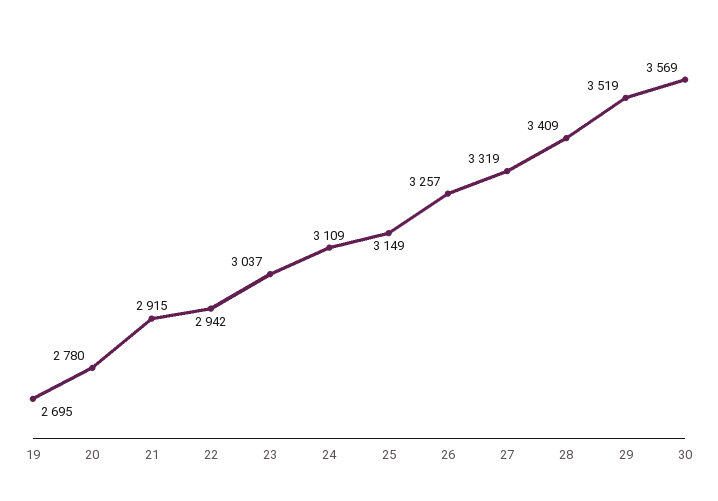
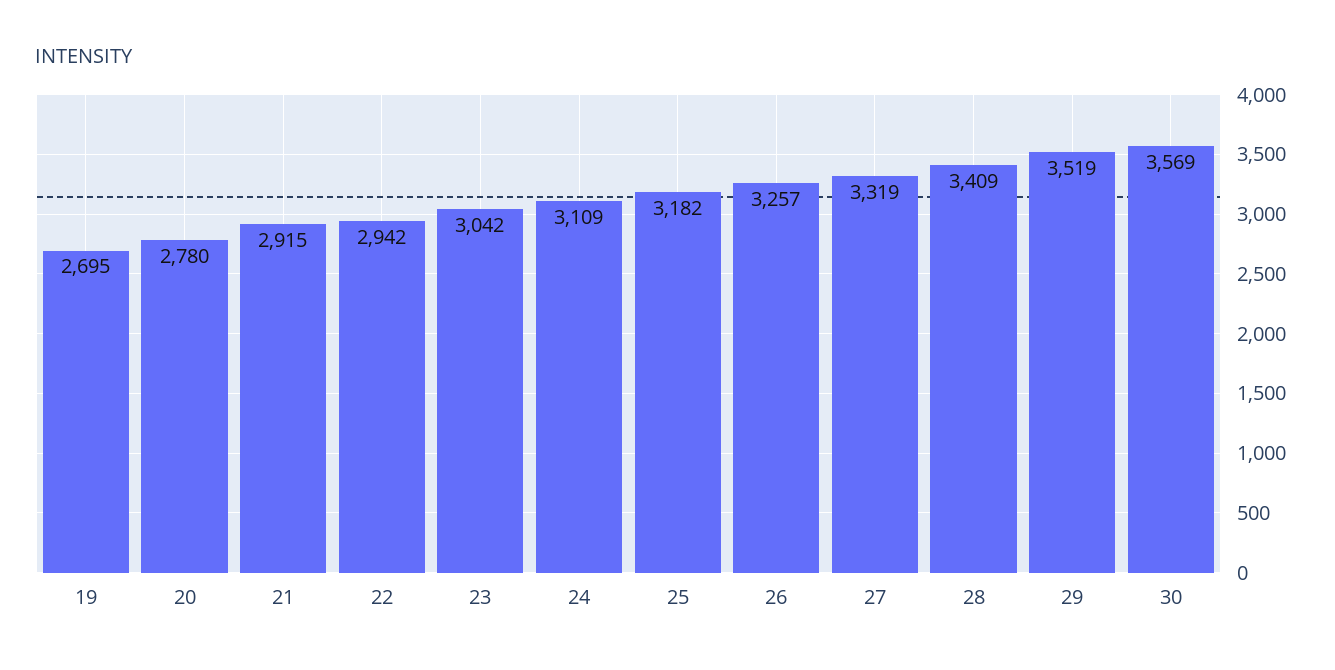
23: 3037 -> 3042
25: 3149 -> 3182

